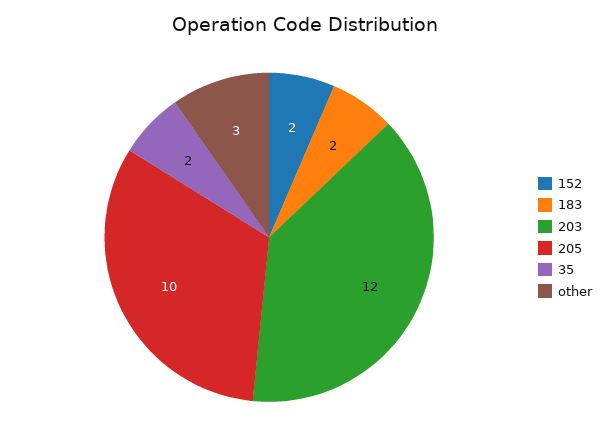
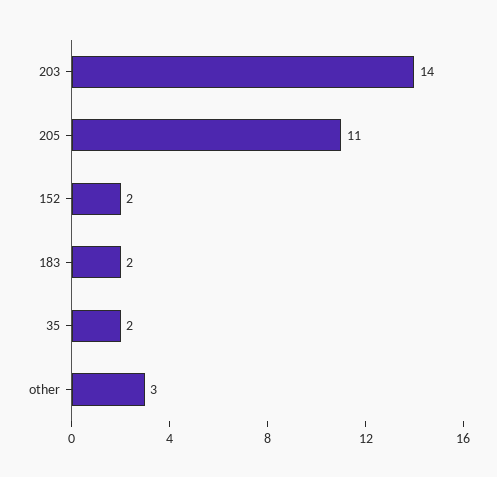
203: 12 -> 14
205: 10 -> 11

